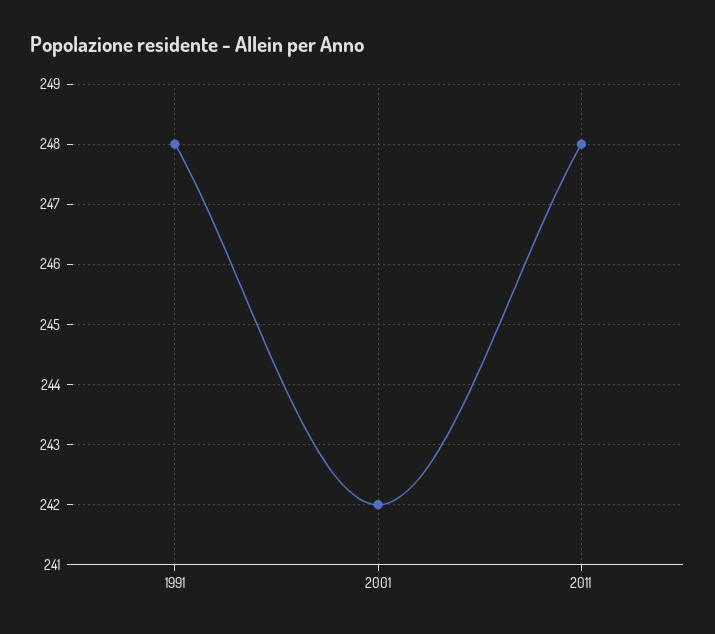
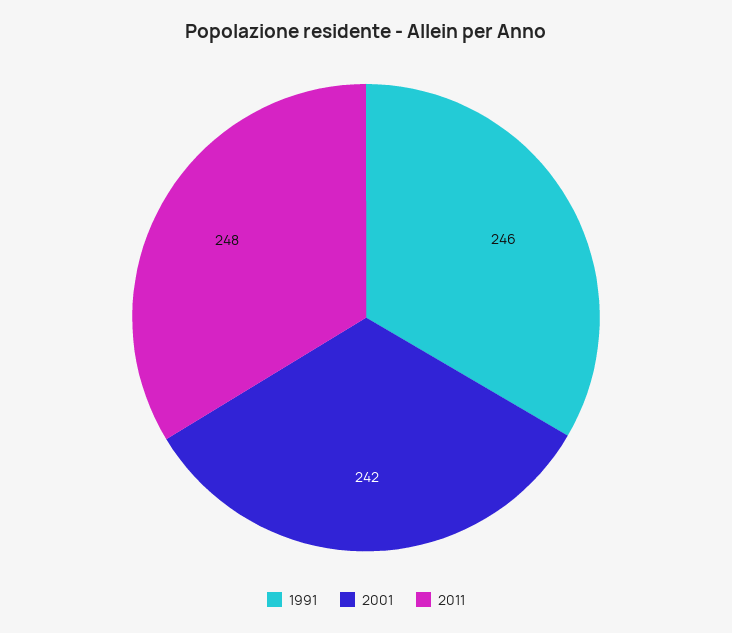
1991: 248 -> 246

